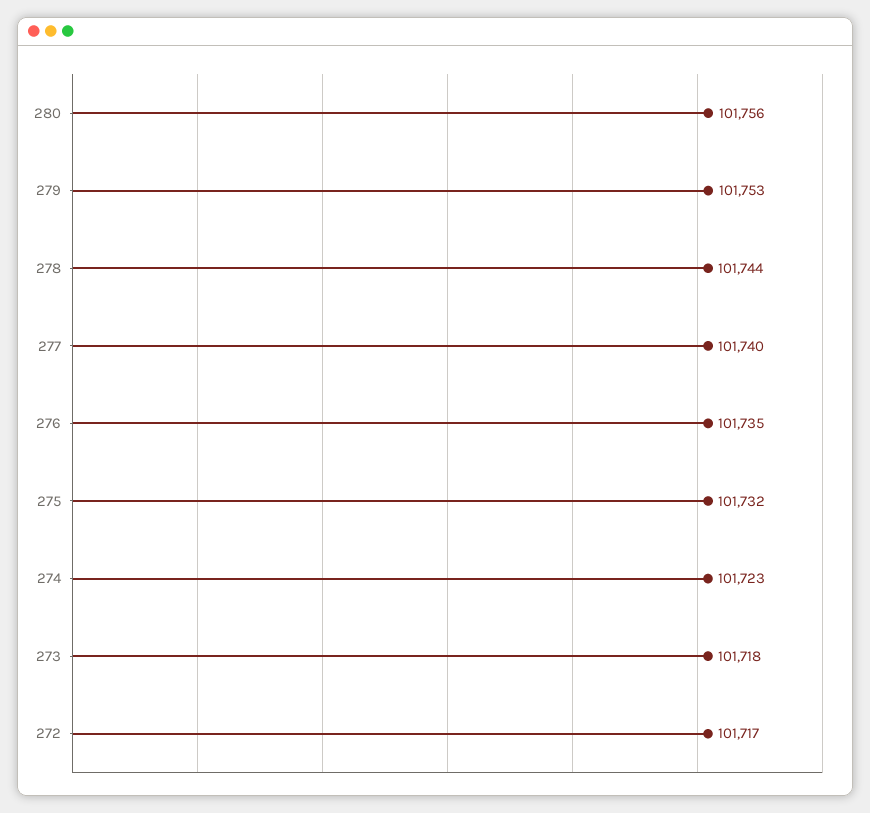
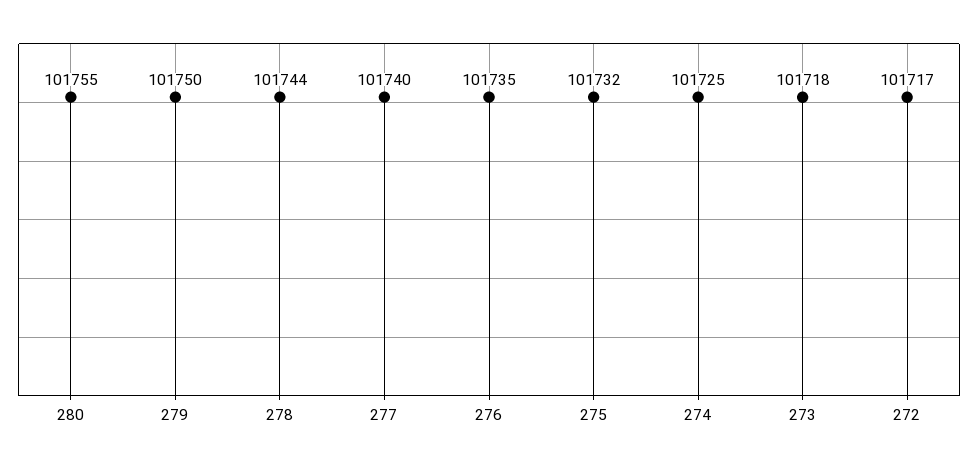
280: 101756 -> 101755
279: 101753 -> 101750
274: 101723 -> 101725

